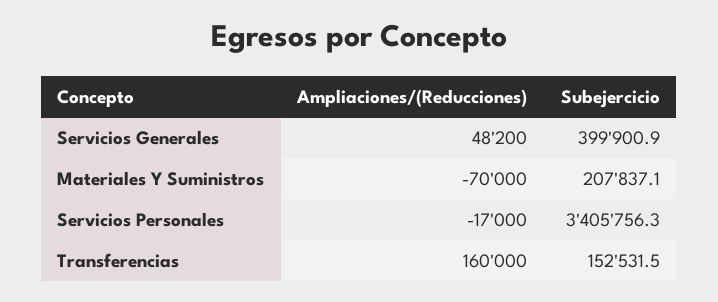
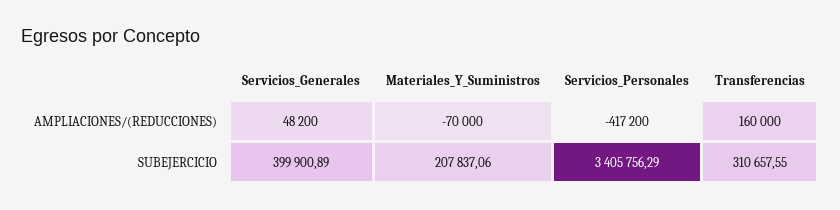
Ampliaciones/(Reducciones), Servicios Personales: -17000 -> -417200
Subejercicio, Transferencias: 152531.5 -> 310657.55

